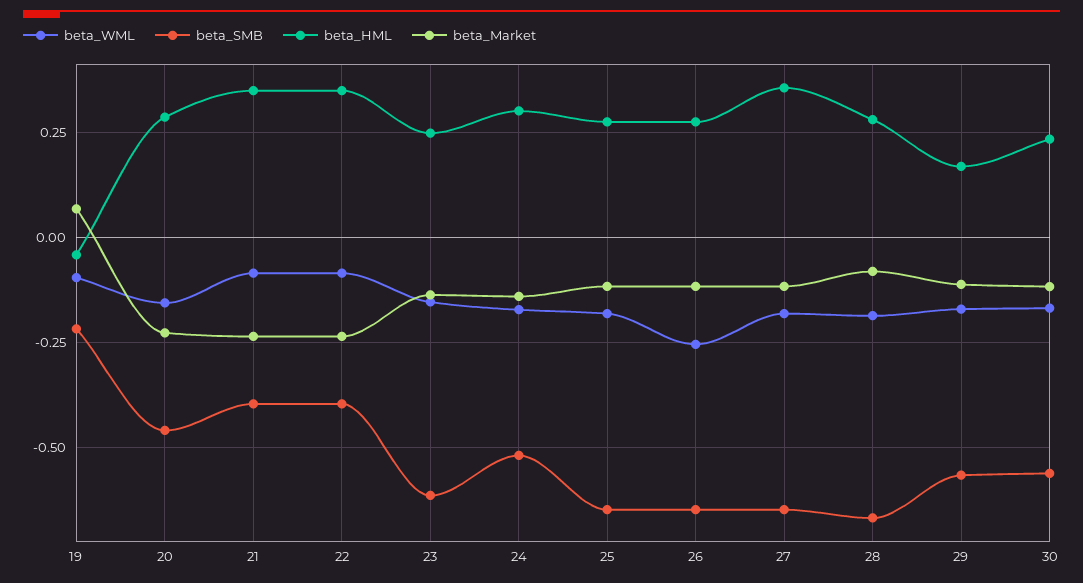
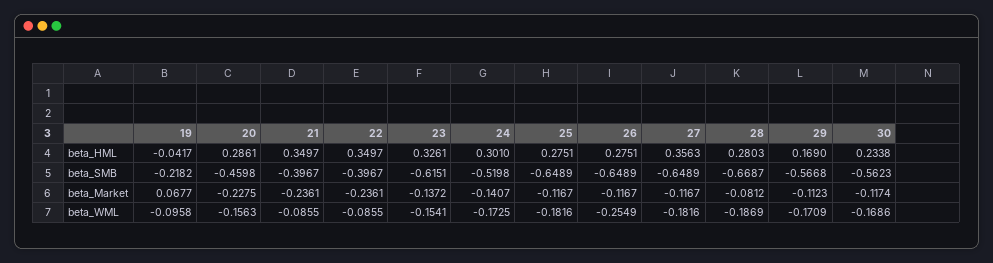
beta_HML, 23: 0.25 -> 0.3261

